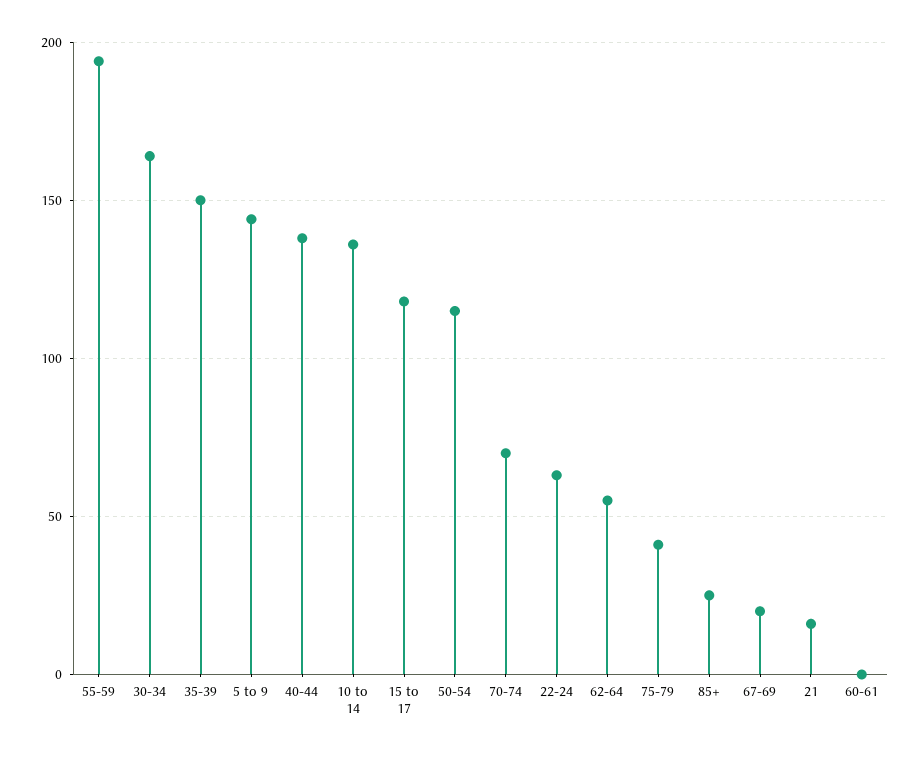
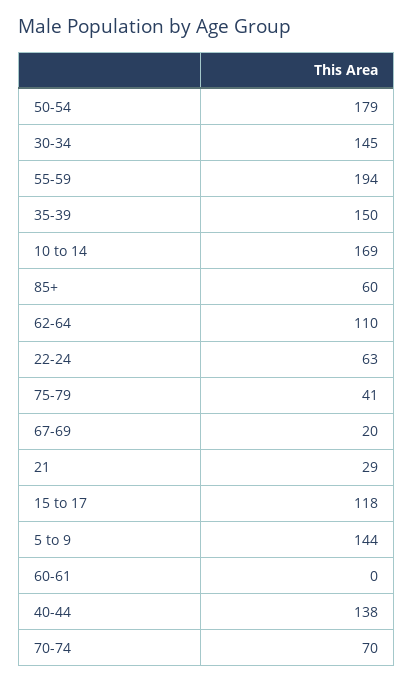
30-34: 165 -> 145
10 to 14: 135 -> 169
50-54: 115 -> 179
62-64: 55 -> 110
85+: 25 -> 60
21: 15 -> 29

